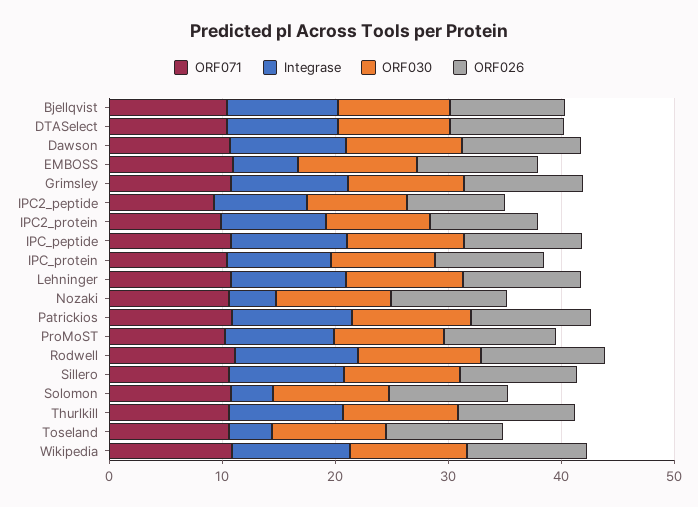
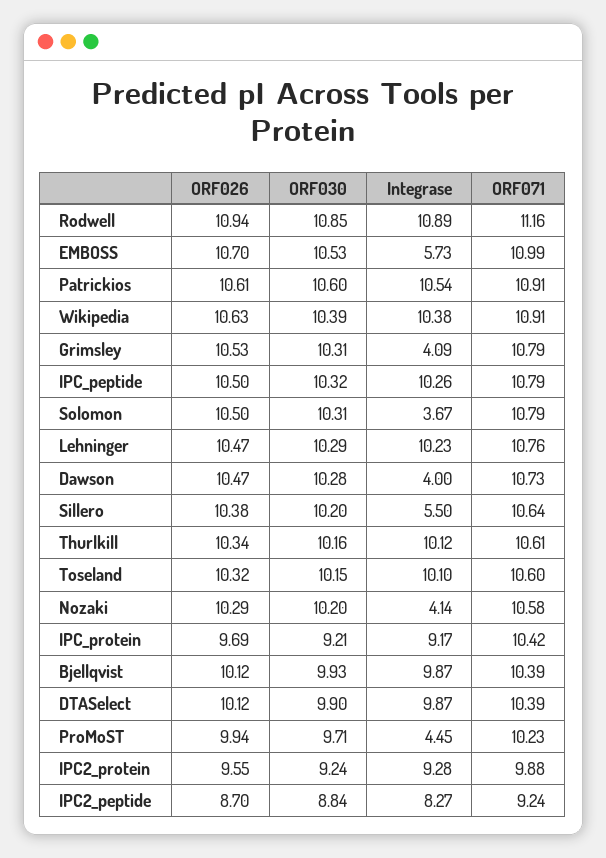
Integrase, Dawson: 10 -> 4
Integrase, Grimsley: 10 -> 4.09
Integrase, ProMoST: 10 -> 4.45
Integrase, Sillero: 10 -> 5.5
Integrase, Toseland: 4 -> 10.1

